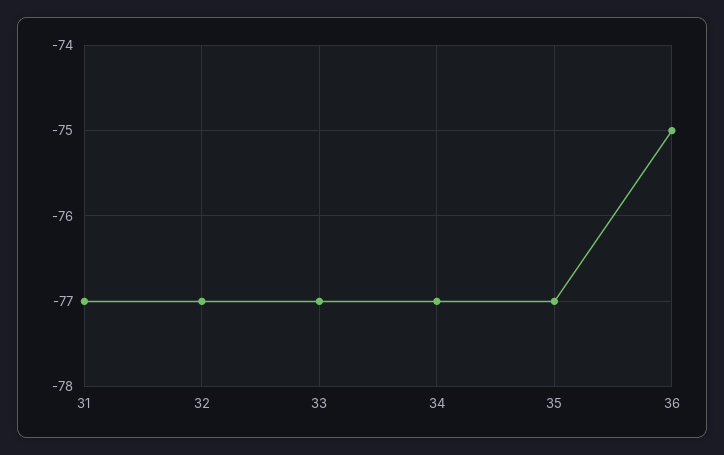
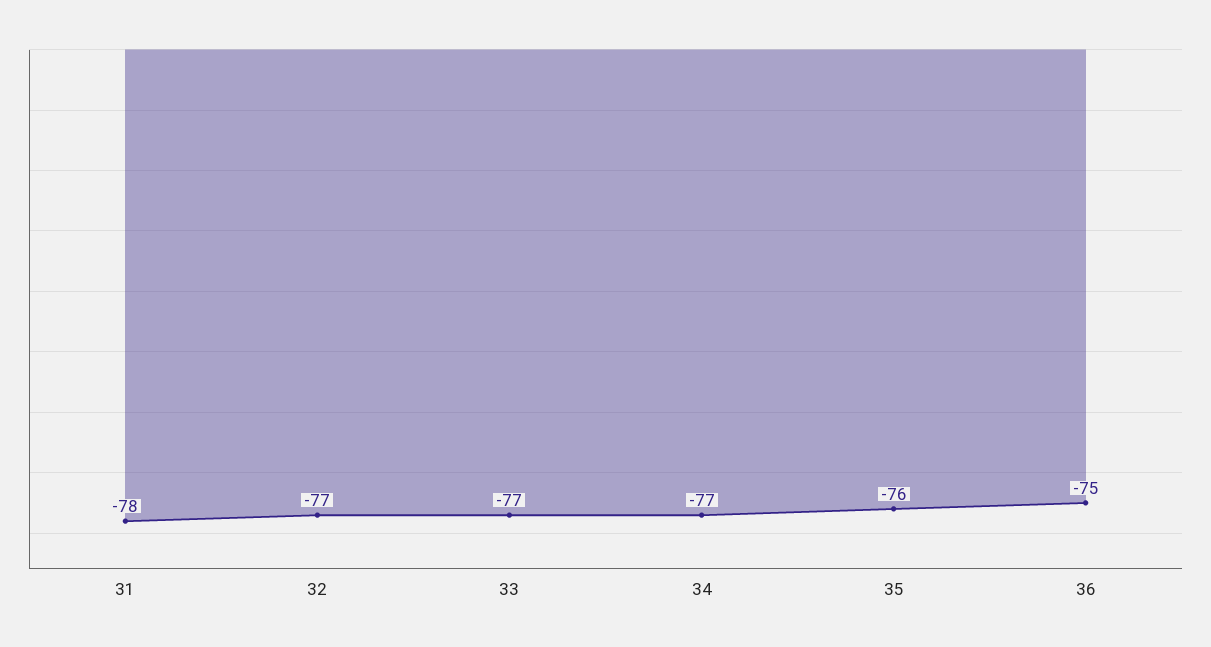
31: -77 -> -78
35: -77 -> -76

